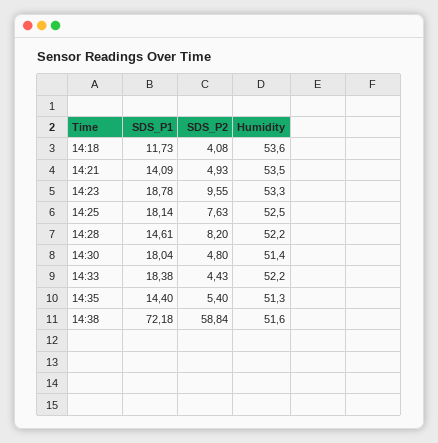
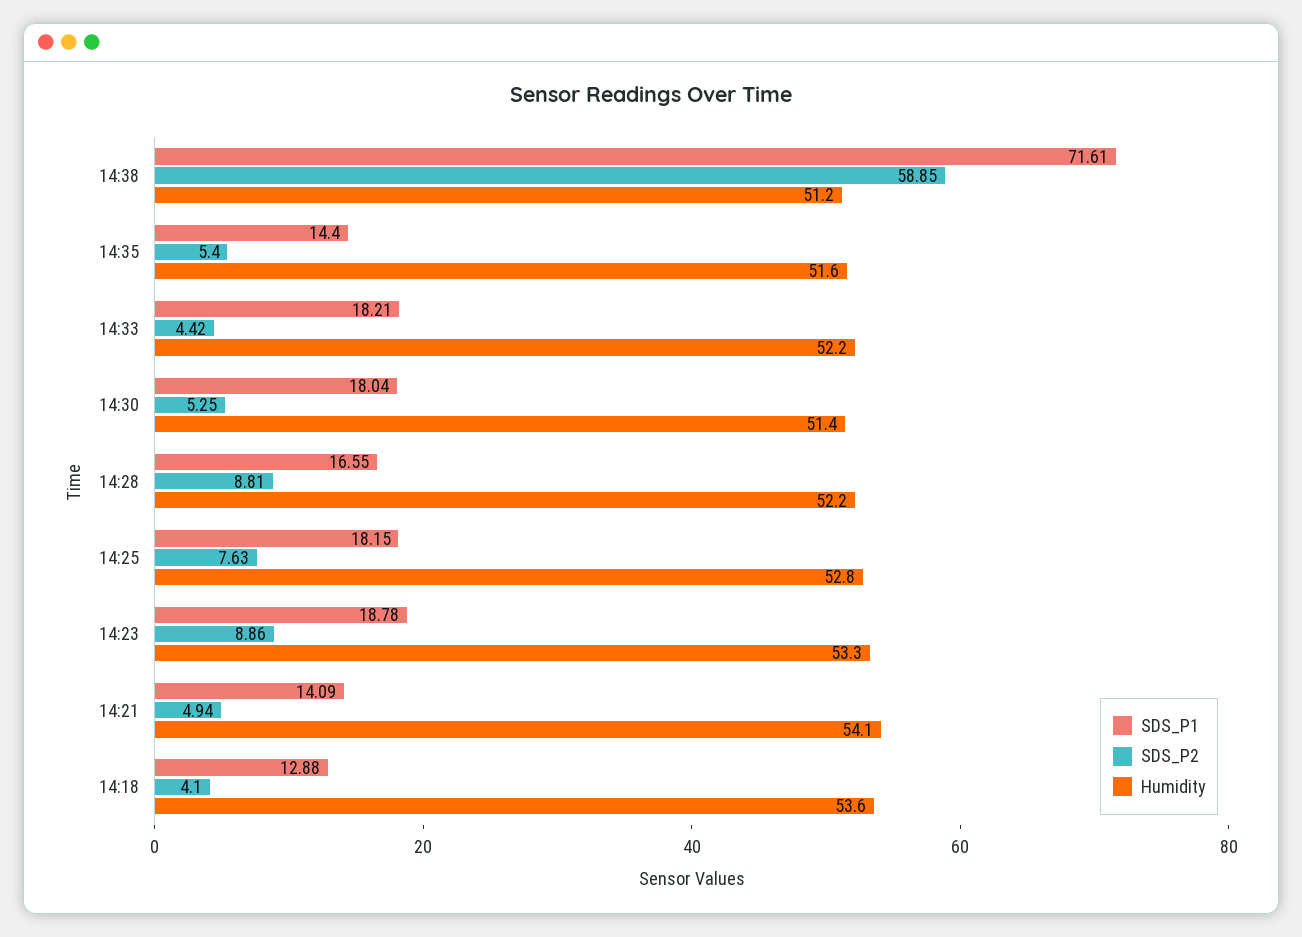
SDS_P1, 14:18: 11.73 -> 12.88
SDS_P2, 14:18: 4.08 -> 4.1
SDS_P2, 14:21: 4.93 -> 4.94
Humidity, 14:21: 53.5 -> 54.1
SDS_P2, 14:23: 9.55 -> 8.86
SDS_P1, 14:25: 18.14 -> 18.15
Humidity, 14:25: 52.5 -> 52.8
SDS_P1, 14:28: 14.61 -> 16.55
SDS_P2, 14:28: 8.2 -> 8.81
SDS_P2, 14:30: 4.8 -> 5.25
SDS_P1, 14:33: 18.38 -> 18.21
SDS_P2, 14:33: 4.43 -> 4.42
Humidity, 14:35: 51.3 -> 51.6
SDS_P1, 14:38: 72.18 -> 71.61
SDS_P2, 14:38: 58.84 -> 58.85
Humidity, 14:38: 51.6 -> 51.2

